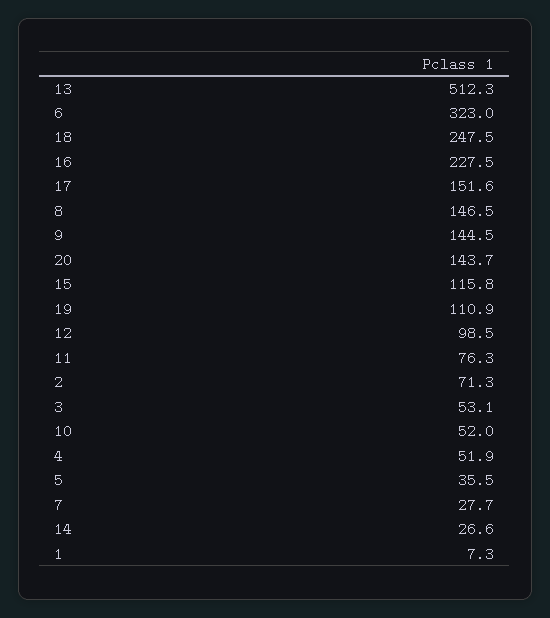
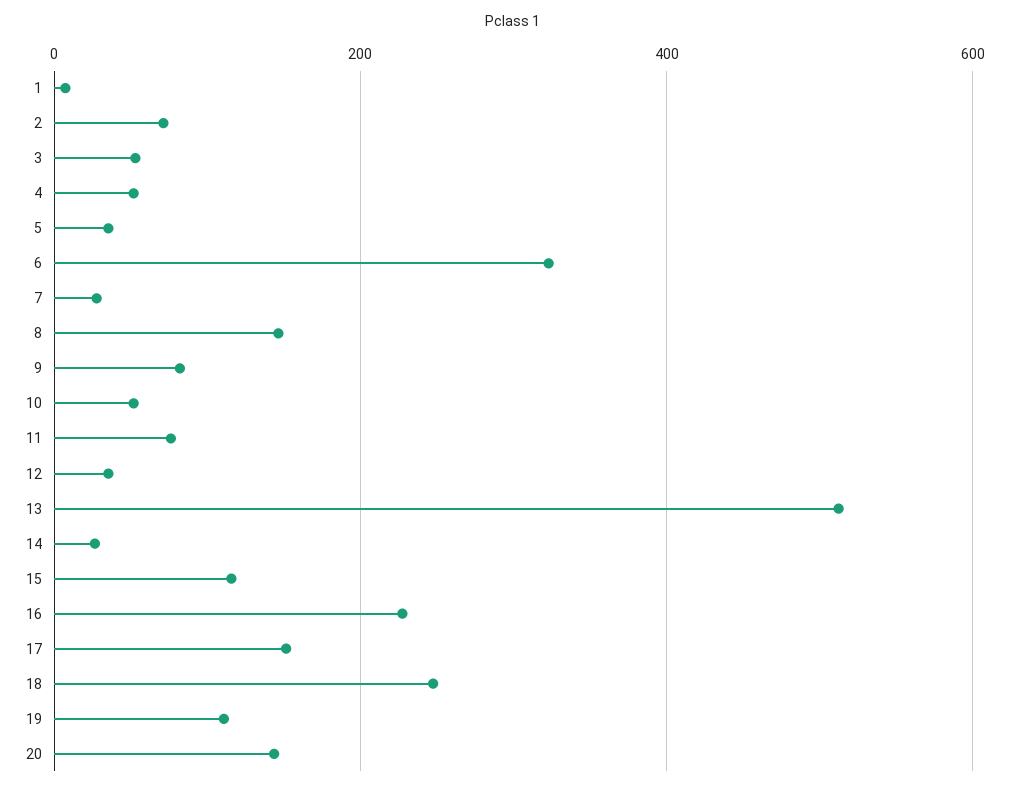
9: 144.5 -> 80
12: 98.5 -> 40

